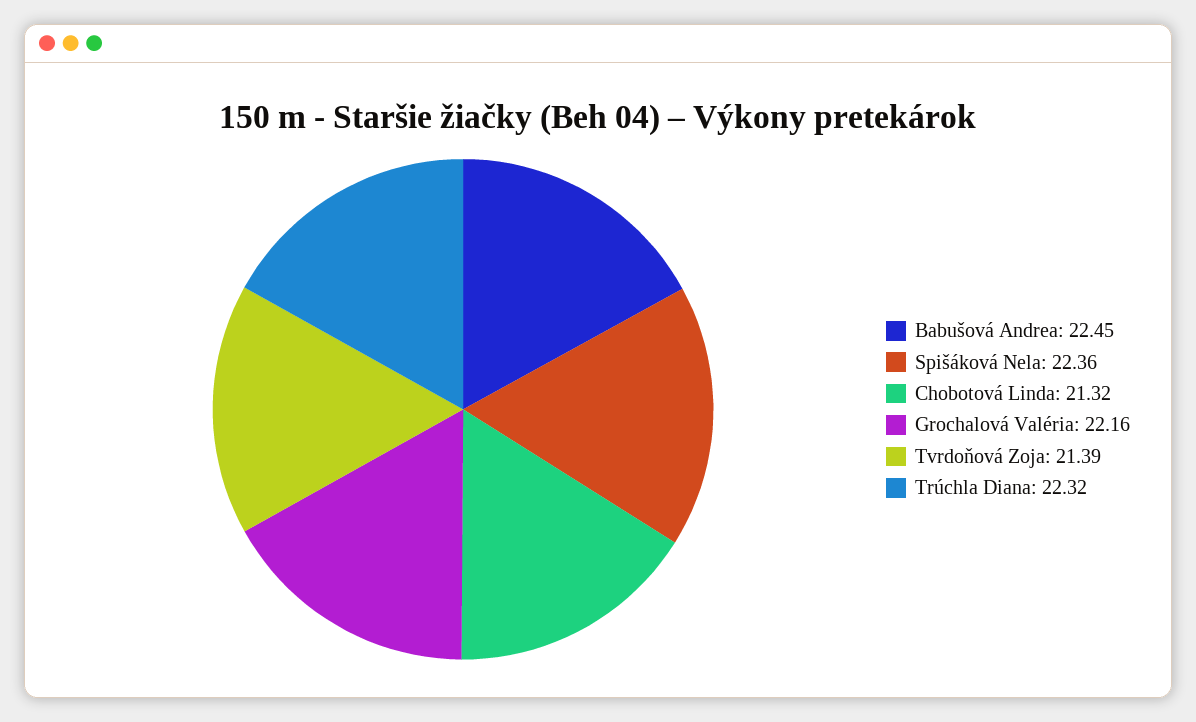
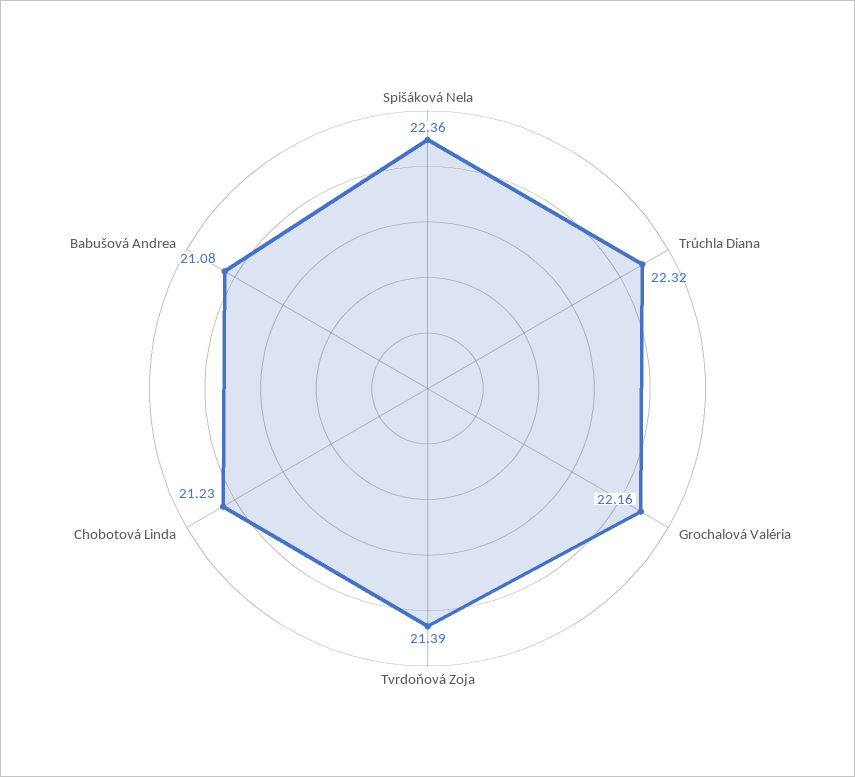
Babušová Andrea: 22.45 -> 21.08
Chobotová Linda: 21.32 -> 21.23

